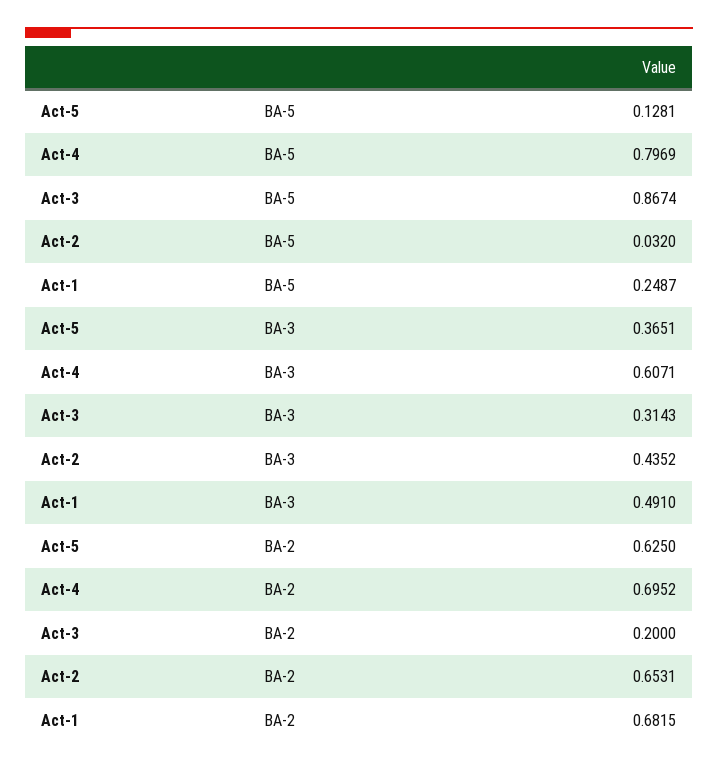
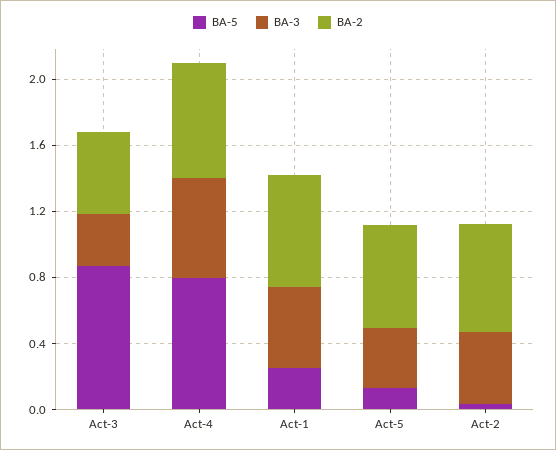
BA-2, Act-3: 0.2 -> 0.5

